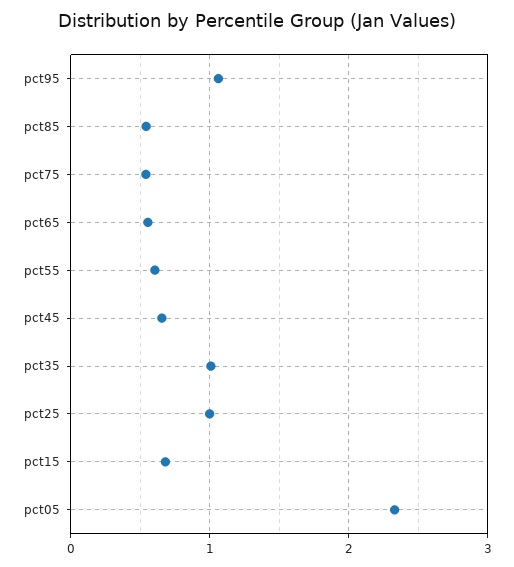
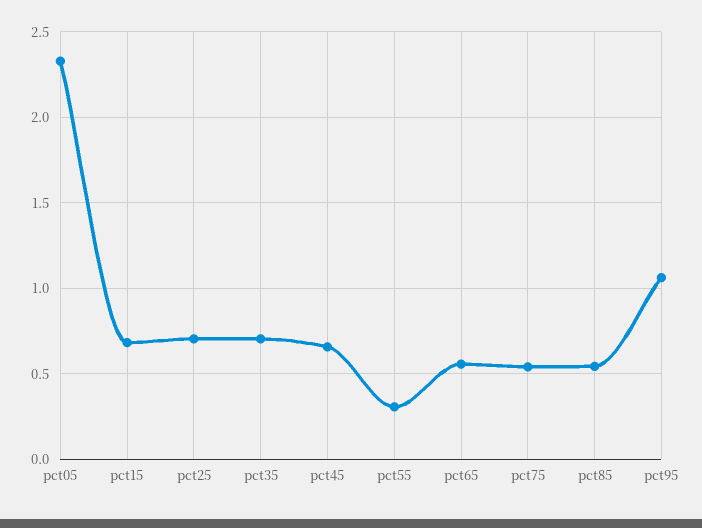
pct55: 0.6 -> 0.3
pct35: 1 -> 0.7
pct25: 1 -> 0.7

